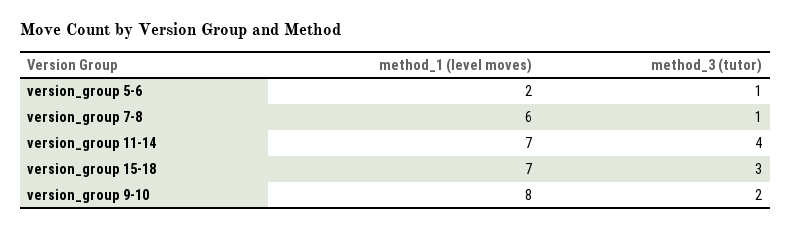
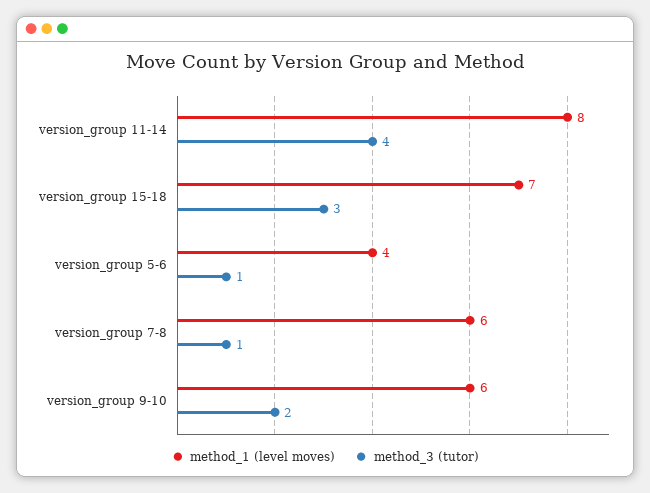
method_1 (level moves), version_group 5-6: 2 -> 4
method_1 (level moves), version_group 11-14: 7 -> 8
method_1 (level moves), version_group 9-10: 8 -> 6

